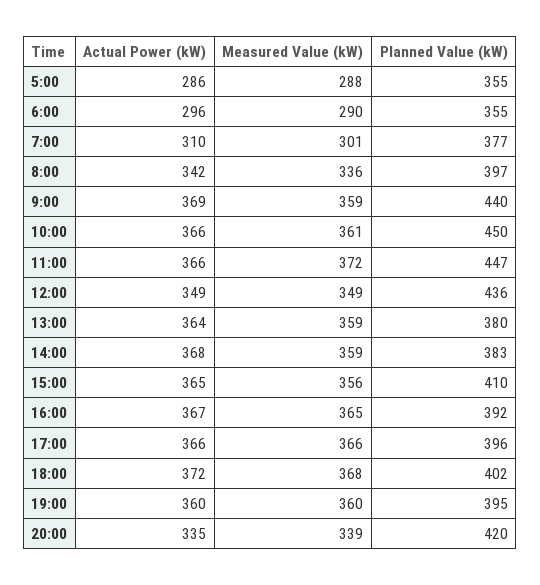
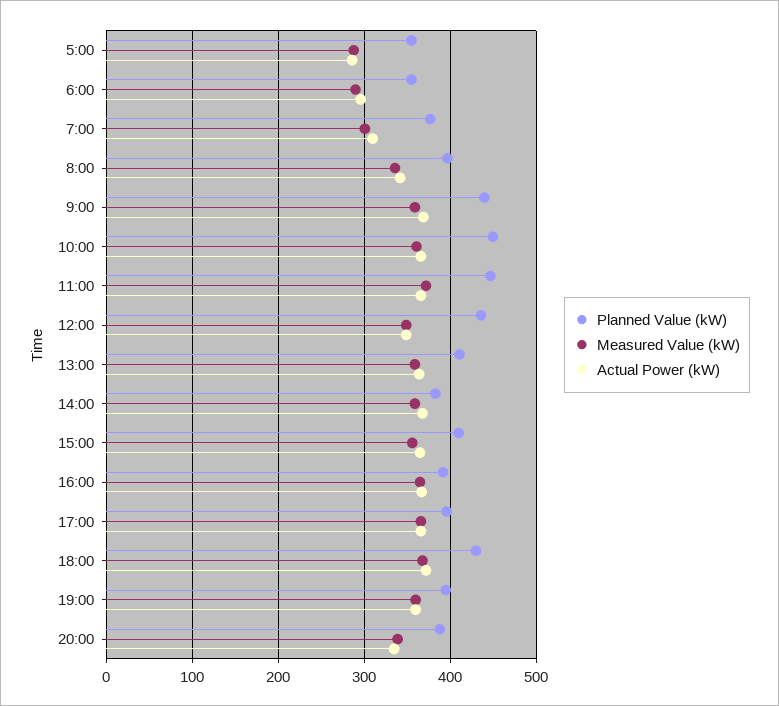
Planned Value (kW), 13:00: 380 -> 410
Planned Value (kW), 18:00: 402 -> 430
Planned Value (kW), 20:00: 420 -> 390

